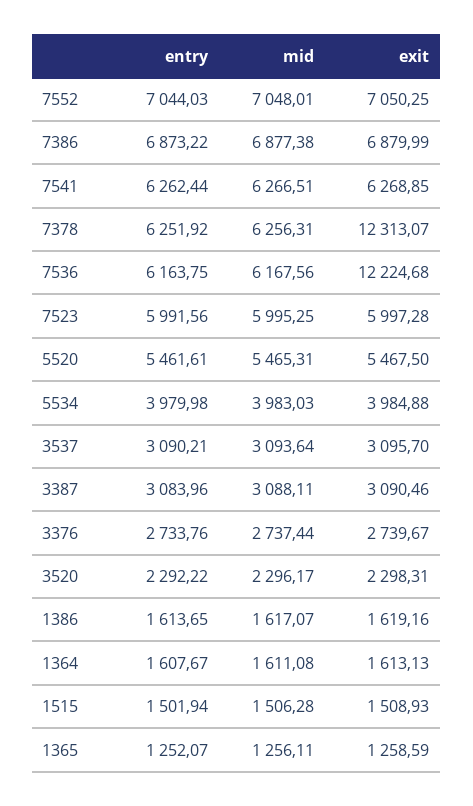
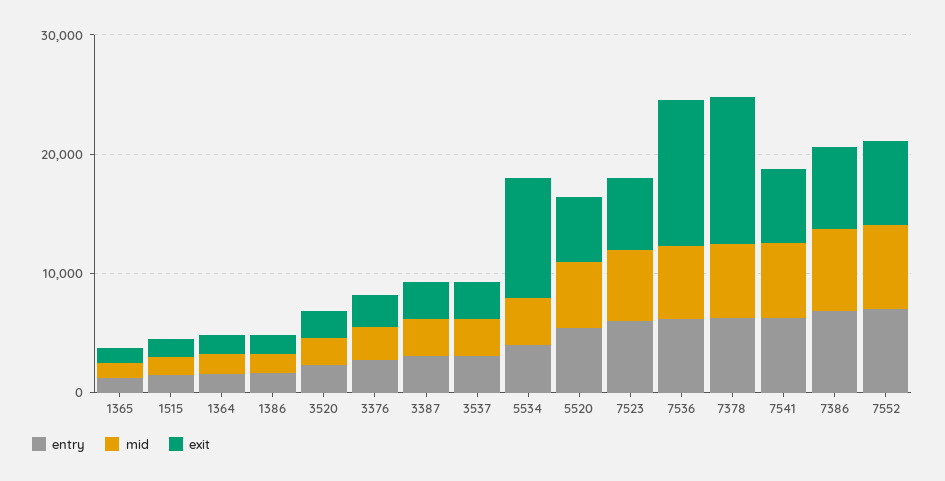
exit, 5534: 3984.88 -> 10000

